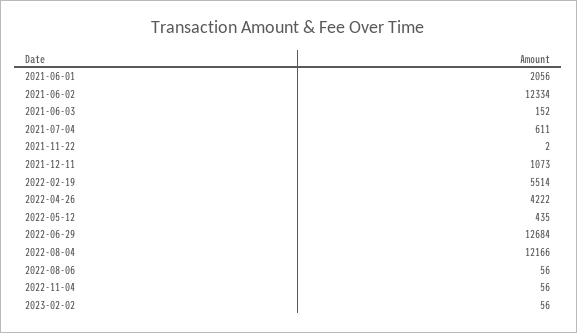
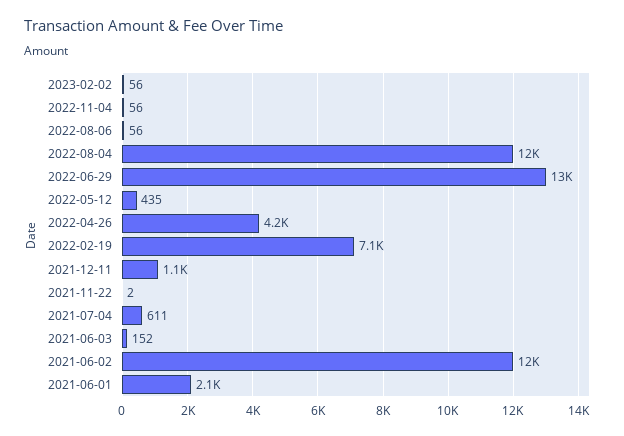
2022-02-19: 5514 -> 7100

